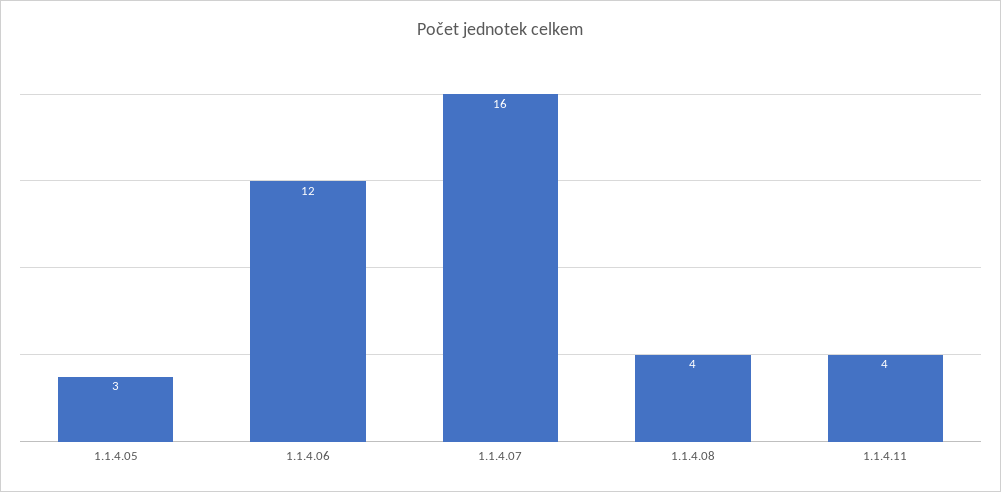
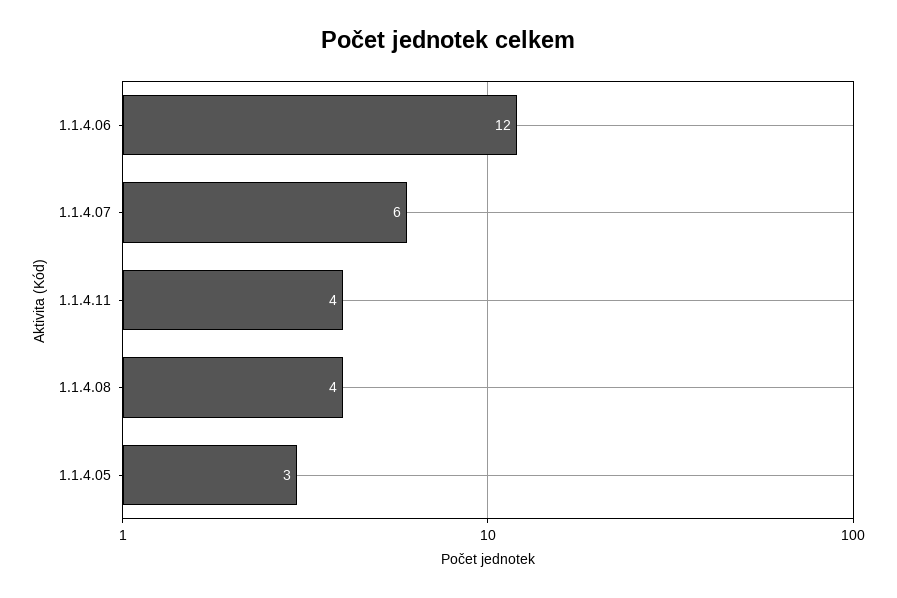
1.1.4.07: 16 -> 6

